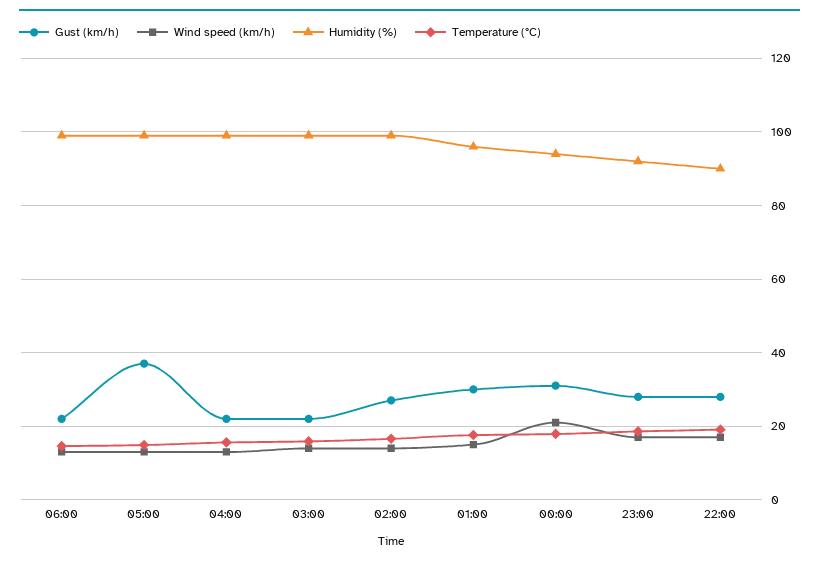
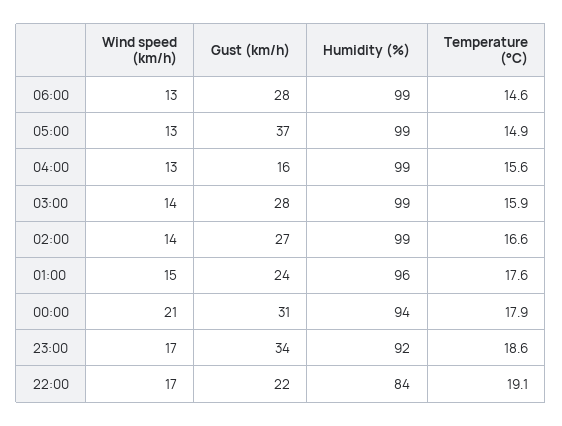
Gust (km/h), 06:00: 22 -> 28
Gust (km/h), 04:00: 22 -> 16
Gust (km/h), 03:00: 22 -> 28
Gust (km/h), 01:00: 30 -> 24
Gust (km/h), 23:00: 28 -> 34
Gust (km/h), 22:00: 28 -> 22
Humidity (%), 22:00: 90 -> 84

